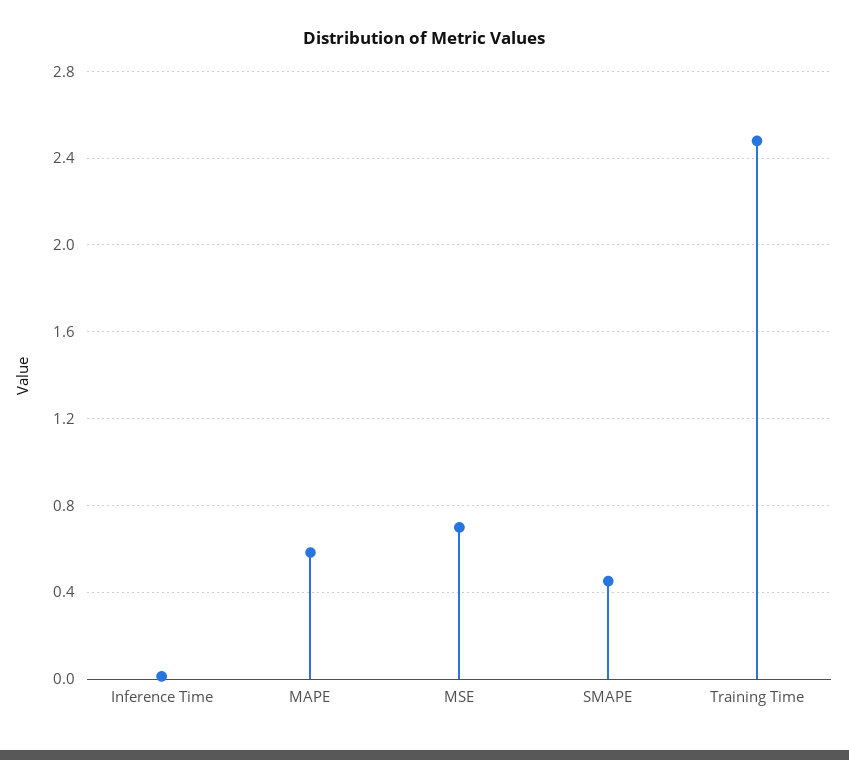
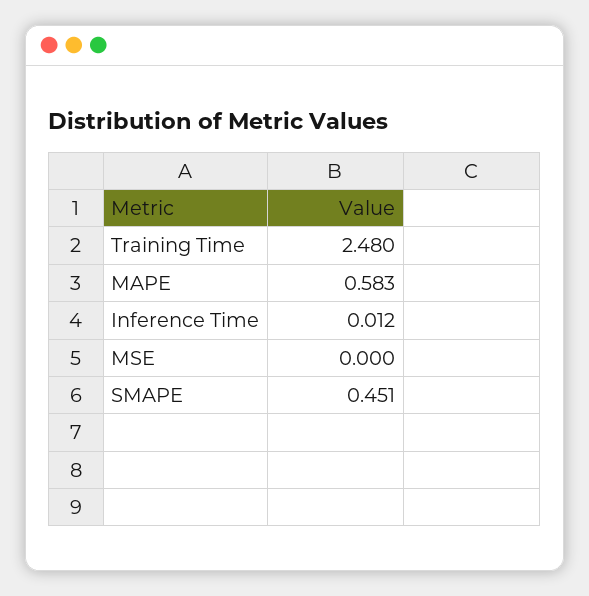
MSE: 0.7 -> 0

